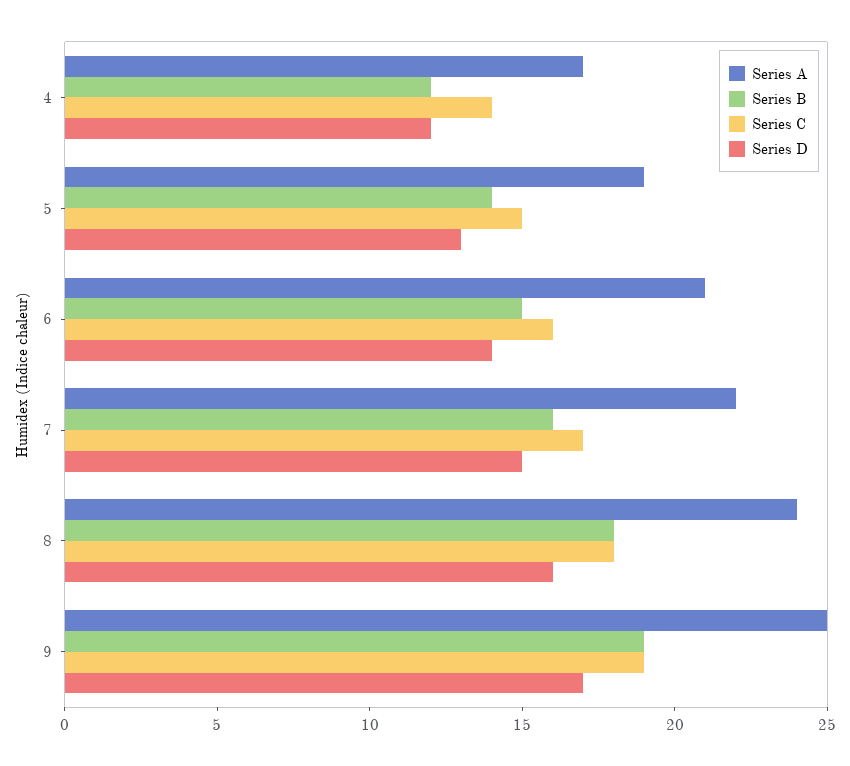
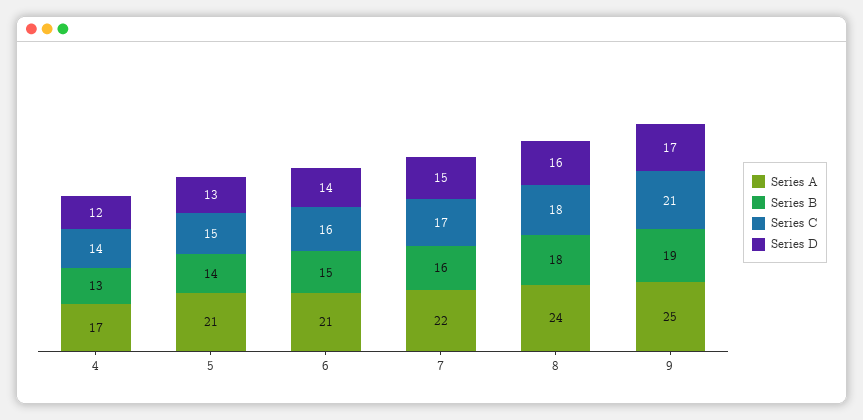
Series B, 4: 12 -> 13
Series A, 5: 19 -> 21
Series C, 9: 19 -> 21

